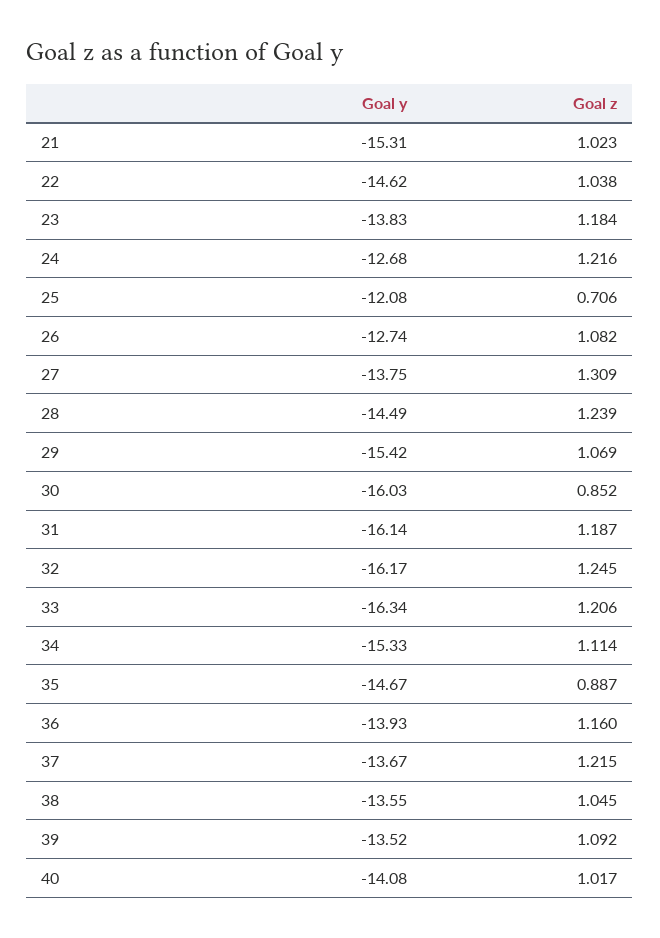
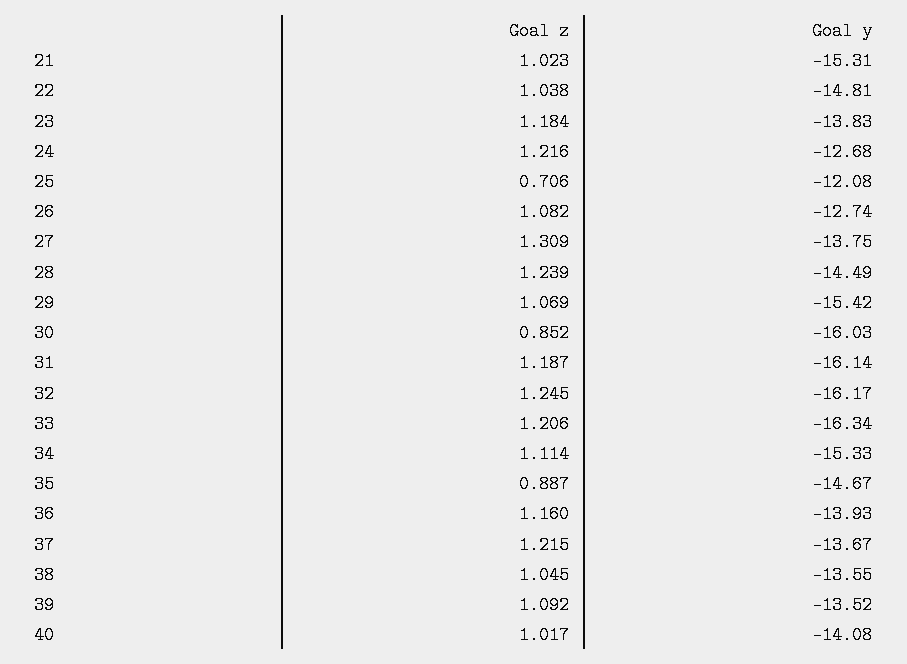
Goal y, 22: -14.62 -> -14.81

